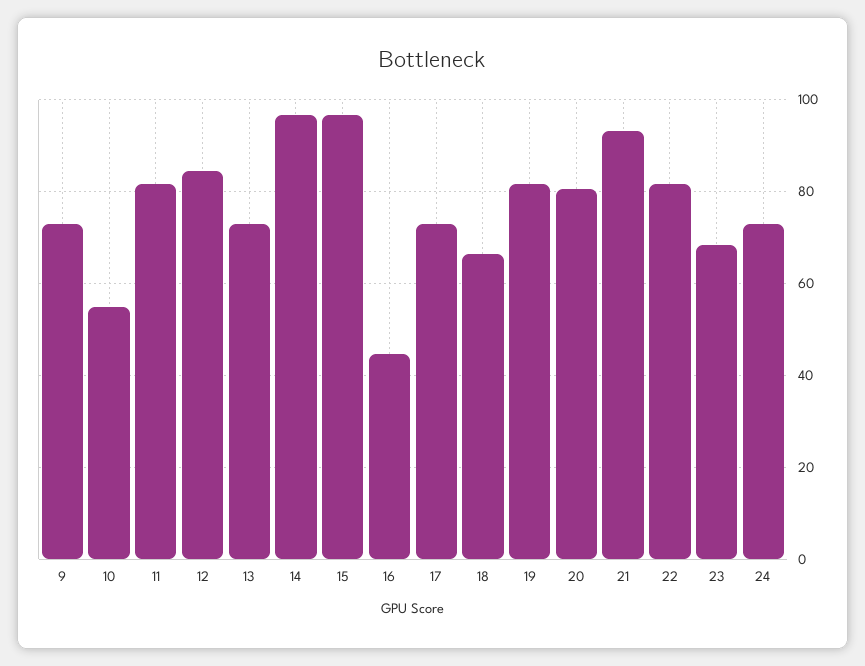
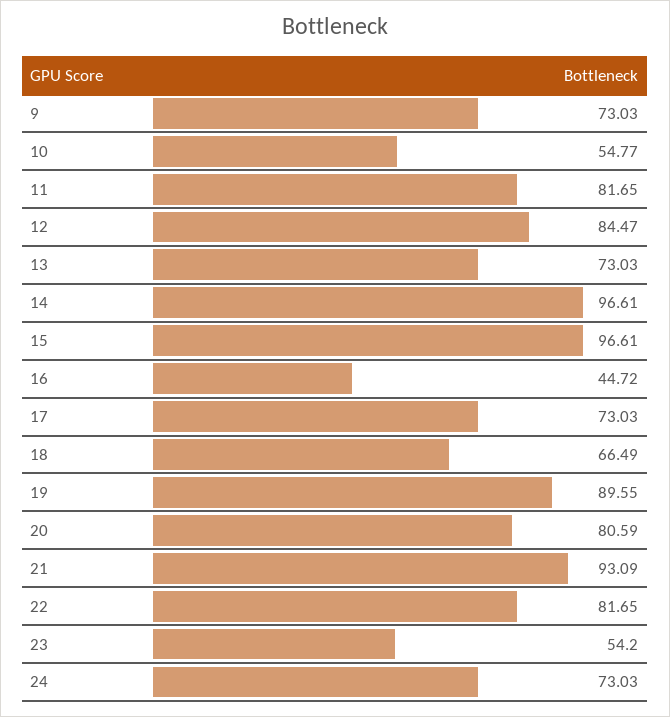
19: 82 -> 89.55
23: 68 -> 54.2

